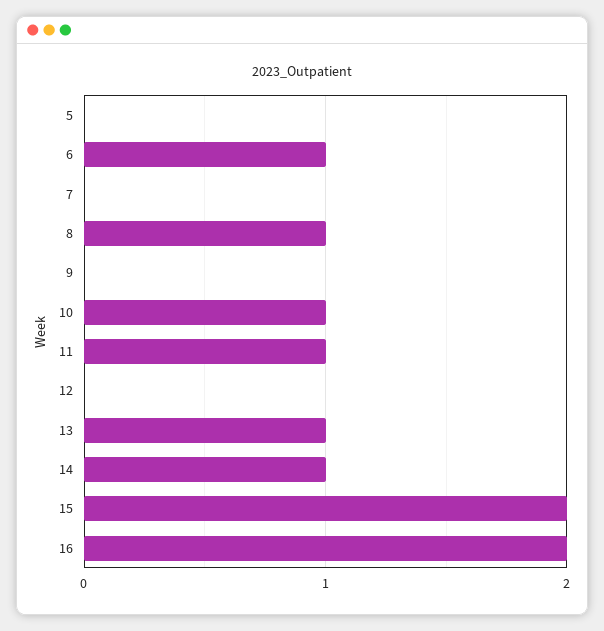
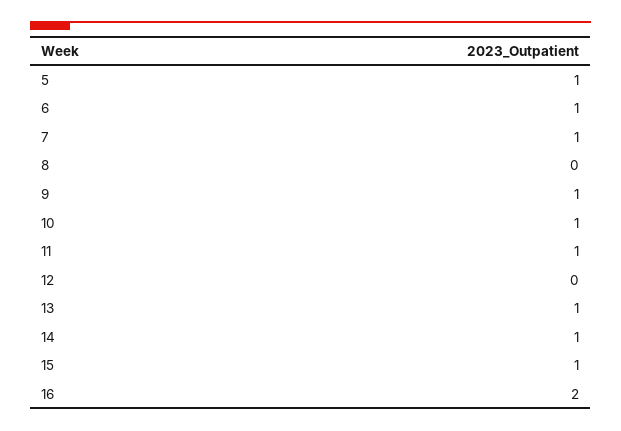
5: 0 -> 1
7: 0 -> 1
8: 1 -> 0
9: 0 -> 1
15: 2 -> 1

